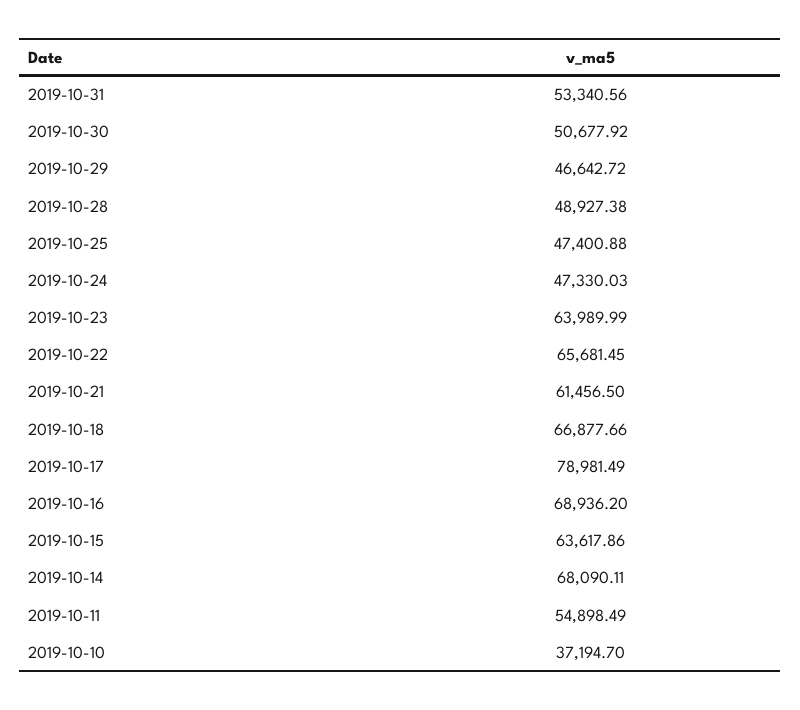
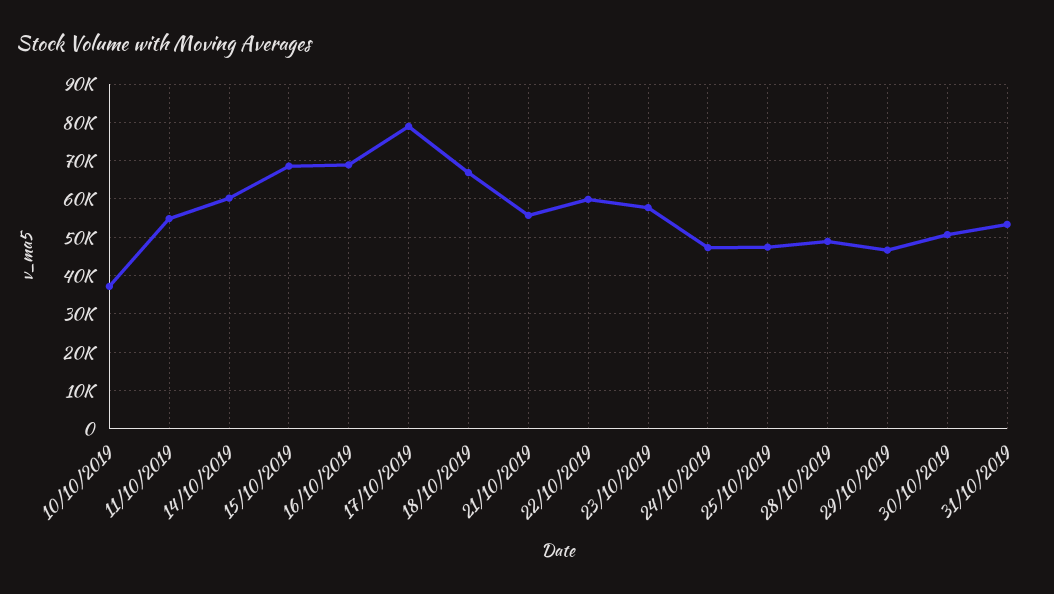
2019-10-23: 63989.99 -> 58000
2019-10-22: 65681.45 -> 60000
2019-10-21: 61456.5 -> 56000
2019-10-15: 63617.86 -> 68000
2019-10-14: 68090.11 -> 60000

